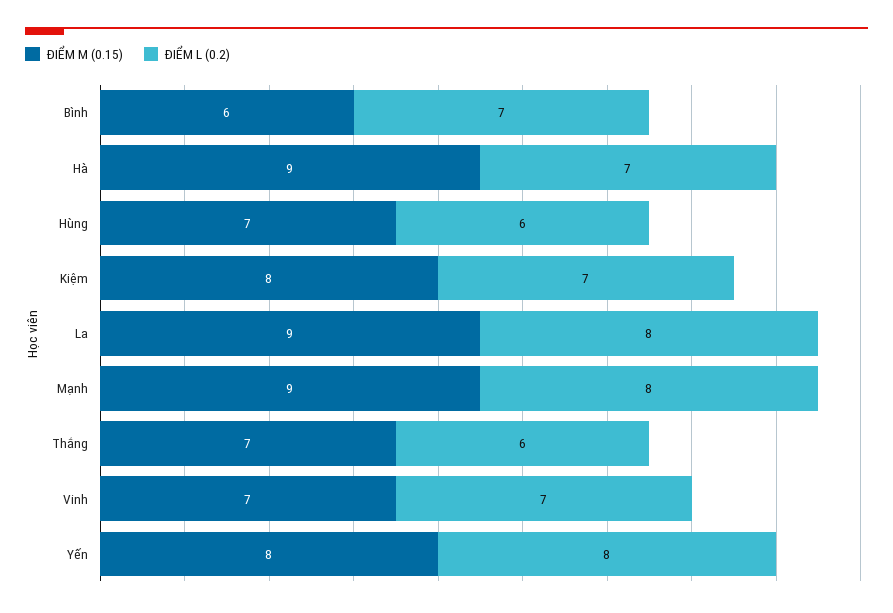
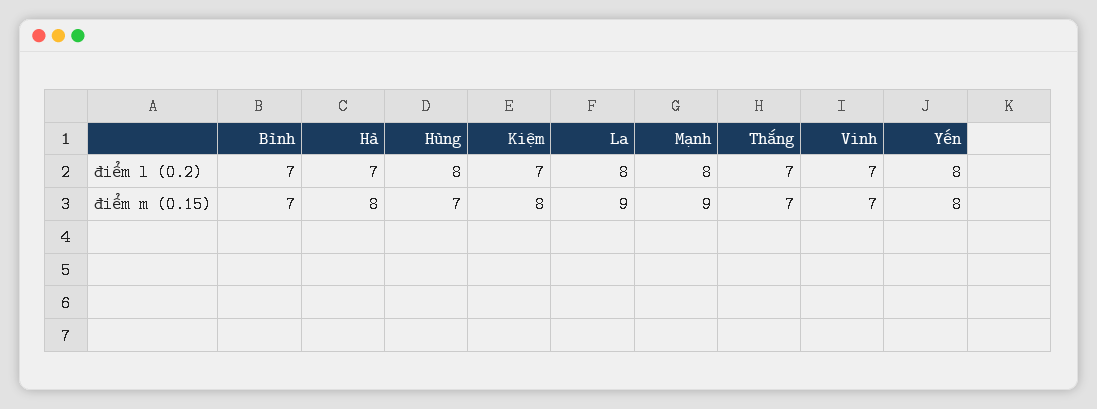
ĐIỂM M (0.15), Bình: 6 -> 7
ĐIỂM M (0.15), Hà: 9 -> 8
ĐIỂM L (0.2), Hùng: 6 -> 8
ĐIỂM L (0.2), Thắng: 6 -> 7

